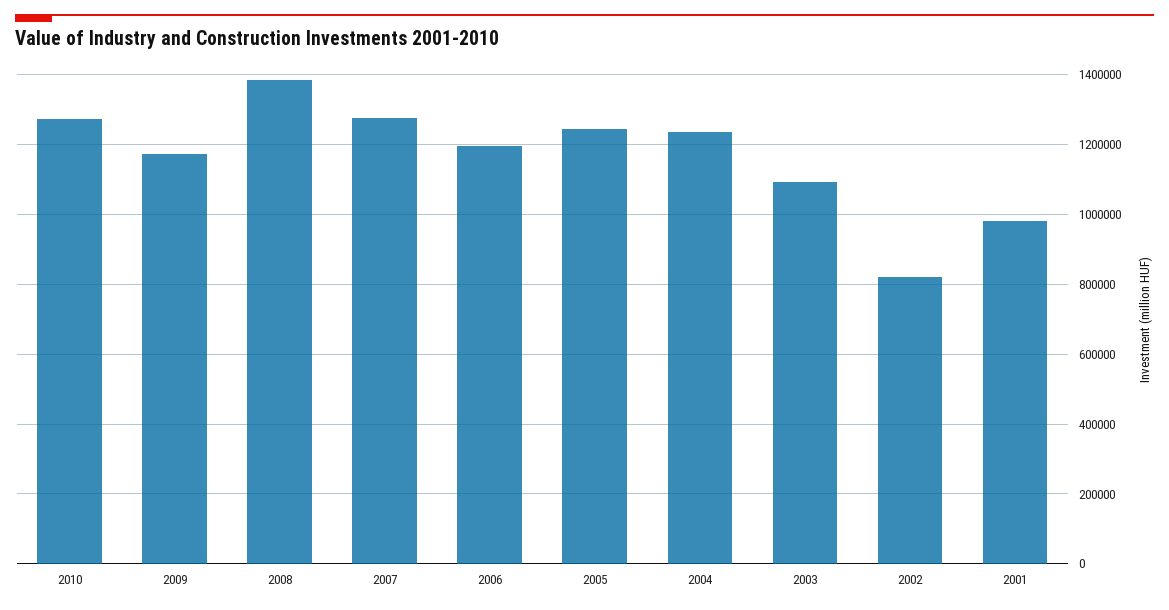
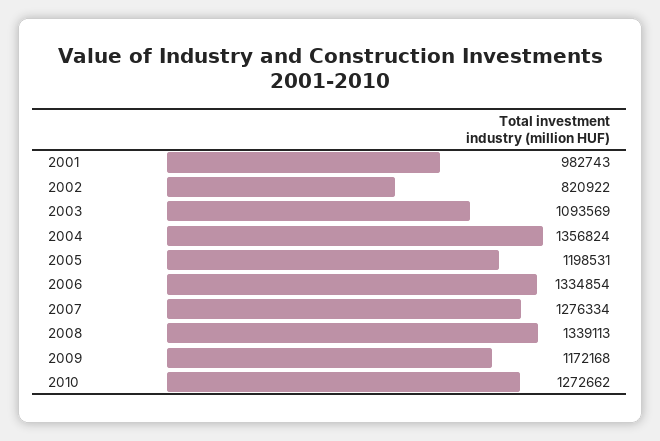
2008: 1380000 -> 1339113
2006: 1200000 -> 1334854
2005: 1240000 -> 1198531
2004: 1240000 -> 1356824

